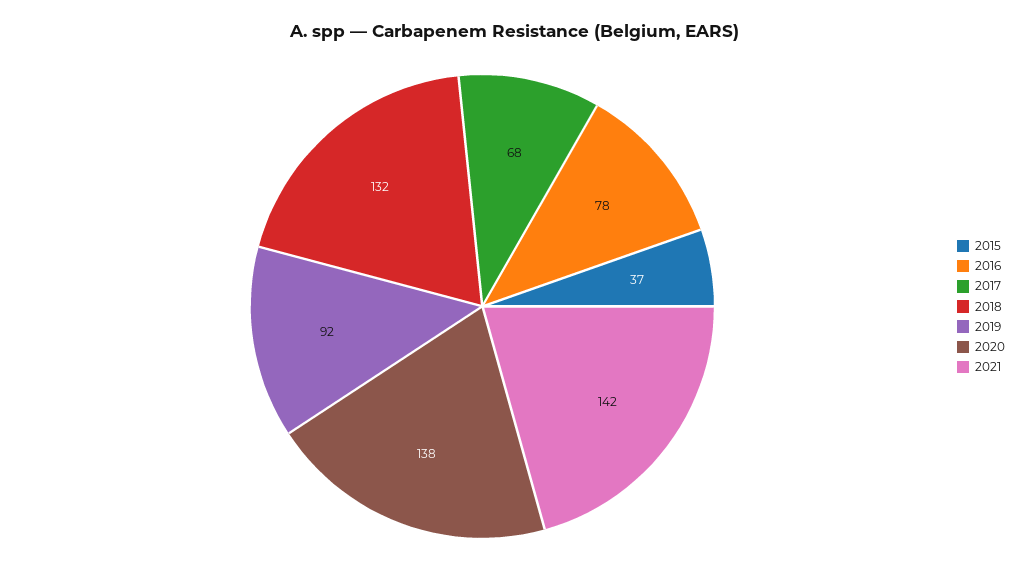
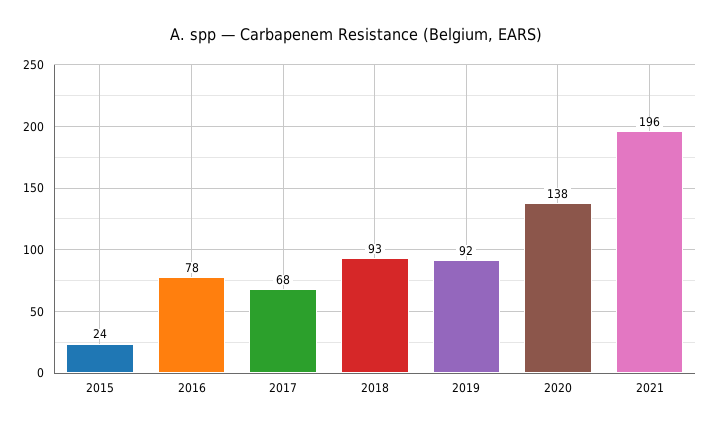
2015: 37 -> 24
2018: 132 -> 93
2021: 142 -> 196

